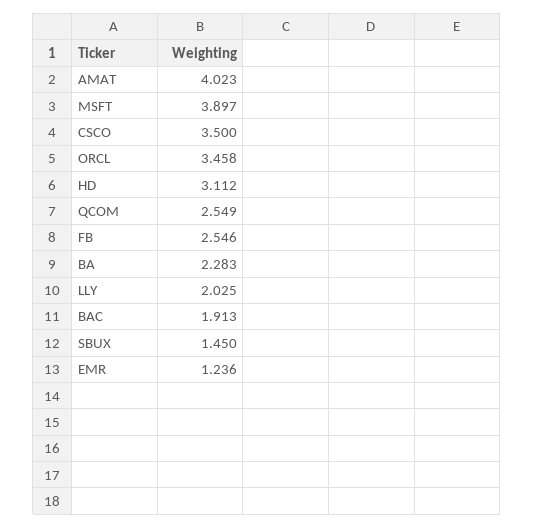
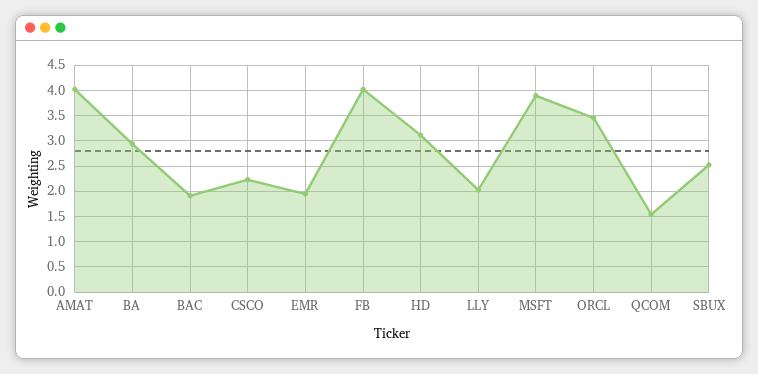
CSCO: 3.5 -> 2.25
QCOM: 2.549 -> 1.5
FB: 2.546 -> 4
BA: 2.283 -> 3
SBUX: 1.45 -> 2.5
EMR: 1.236 -> 2

